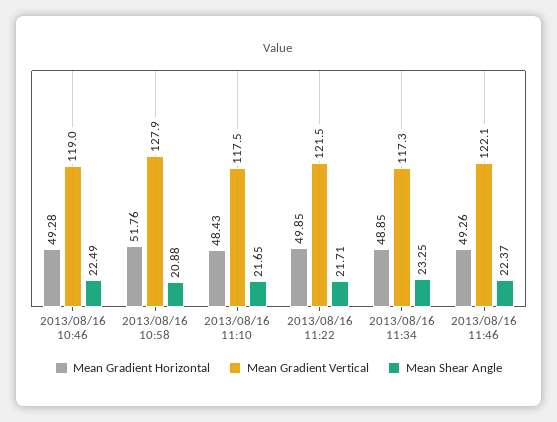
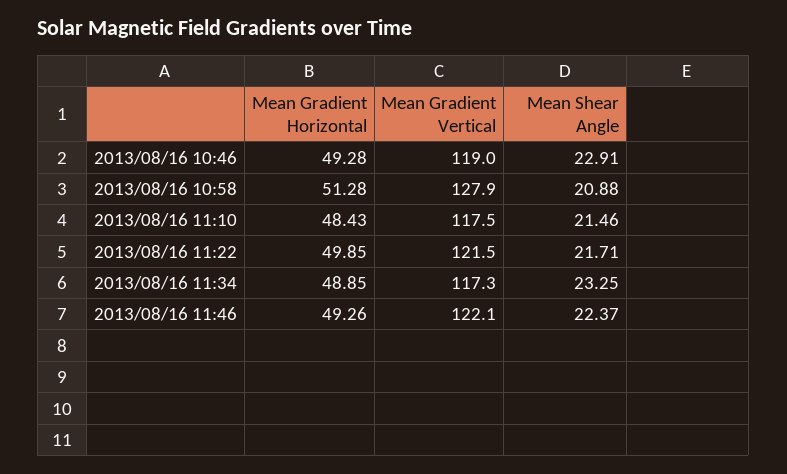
Mean Shear Angle, 2013/08/16 10:46: 22.49 -> 22.91
Mean Gradient Horizontal, 2013/08/16 10:58: 51.76 -> 51.28
Mean Shear Angle, 2013/08/16 11:10: 21.65 -> 21.46

